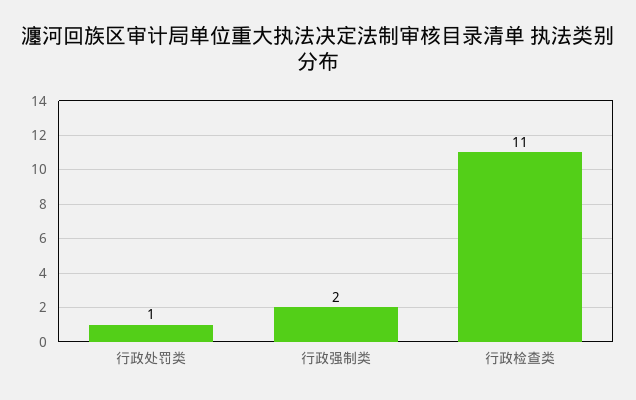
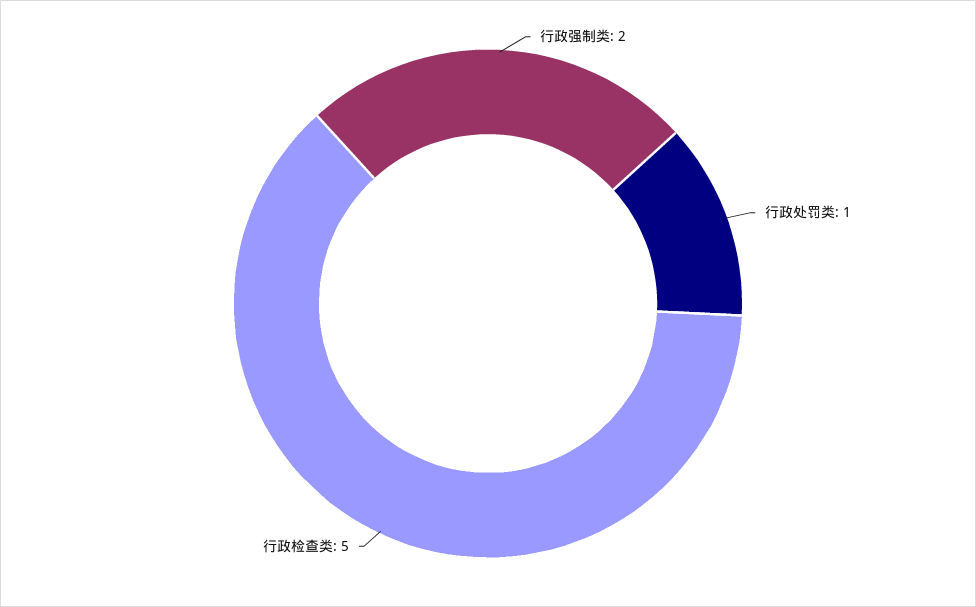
行政检查类: 11 -> 5

